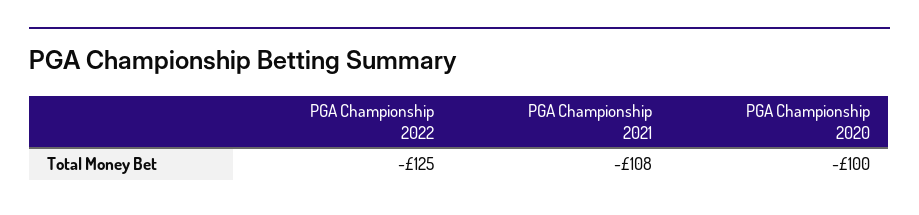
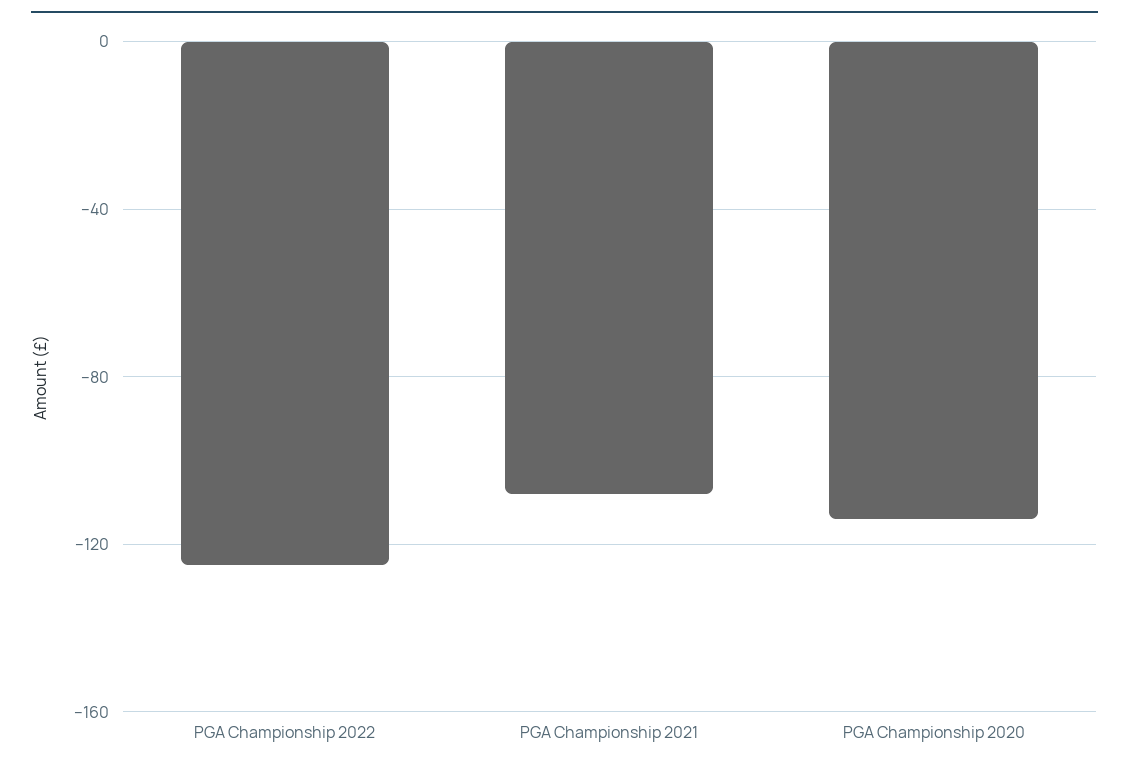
PGA Championship 2020: -100 -> -115

